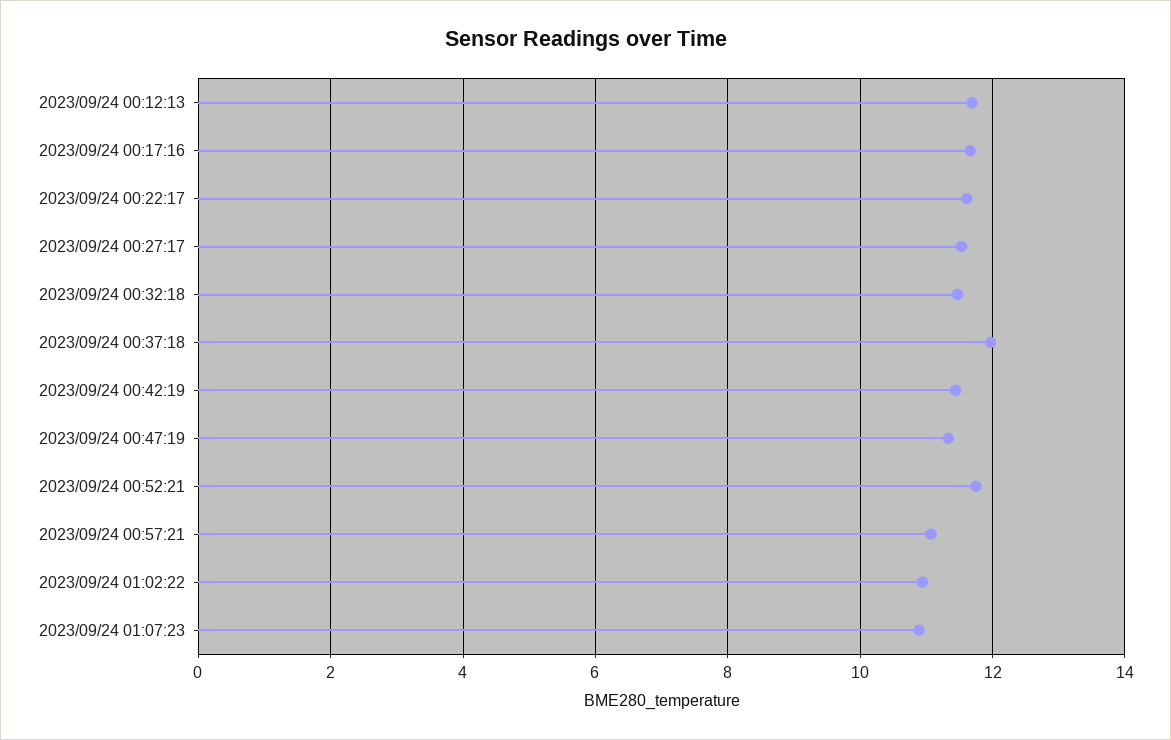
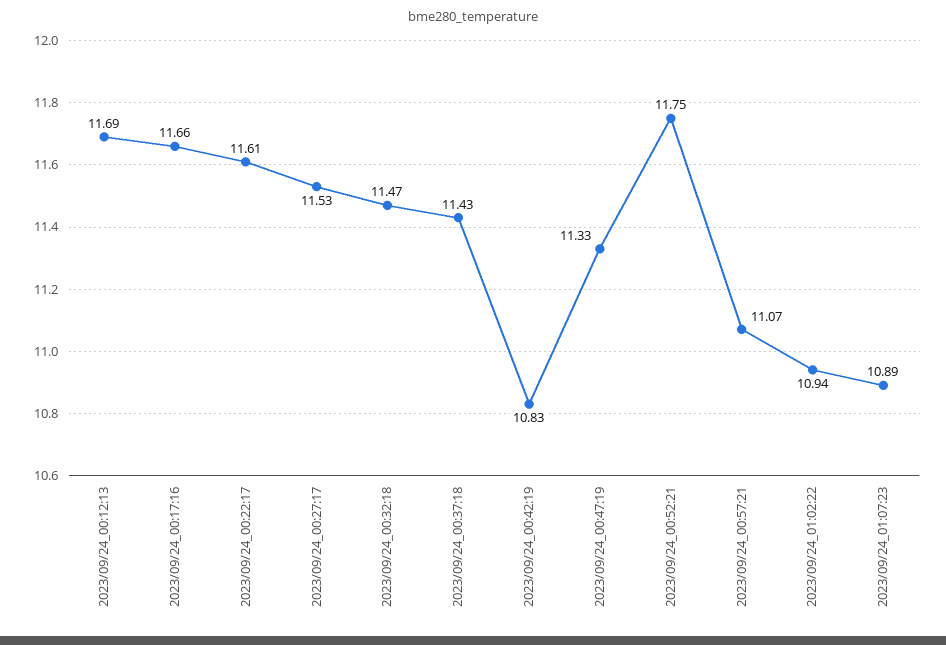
2023/09/24 00:37:18: 12 -> 11.43
2023/09/24 00:42:19: 11.4 -> 10.83

